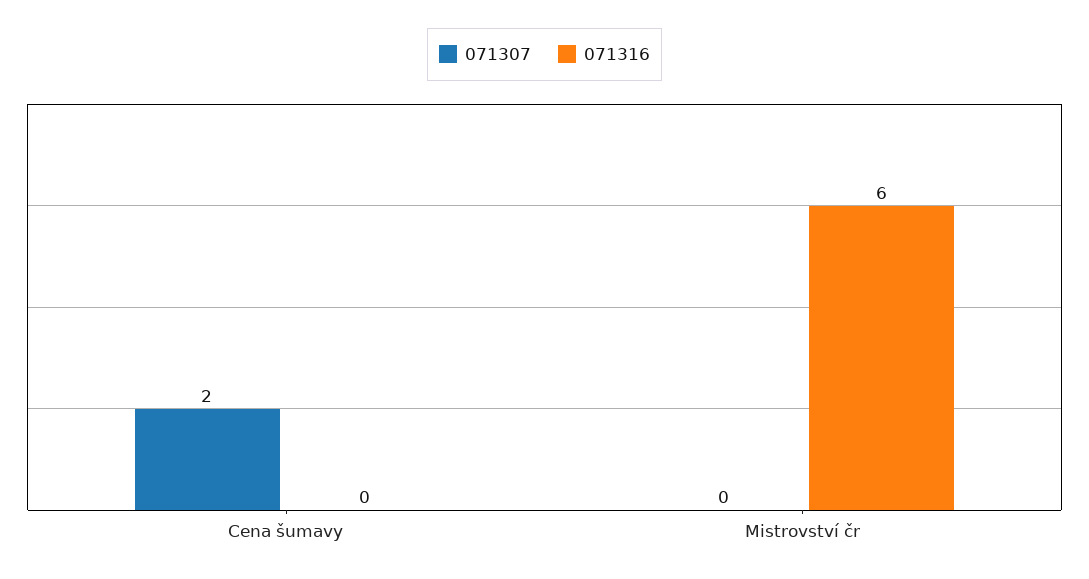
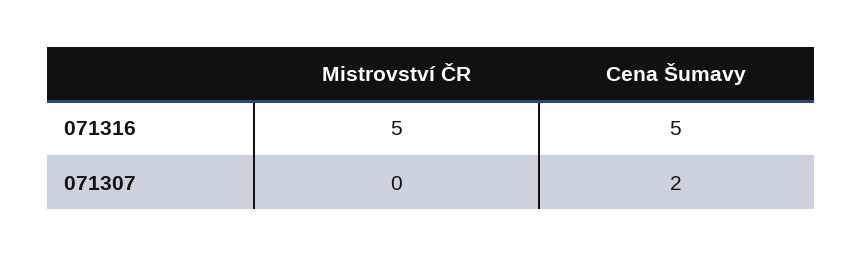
071316, Cena šumavy: 0 -> 5
071316, Mistrovství čr: 6 -> 5

